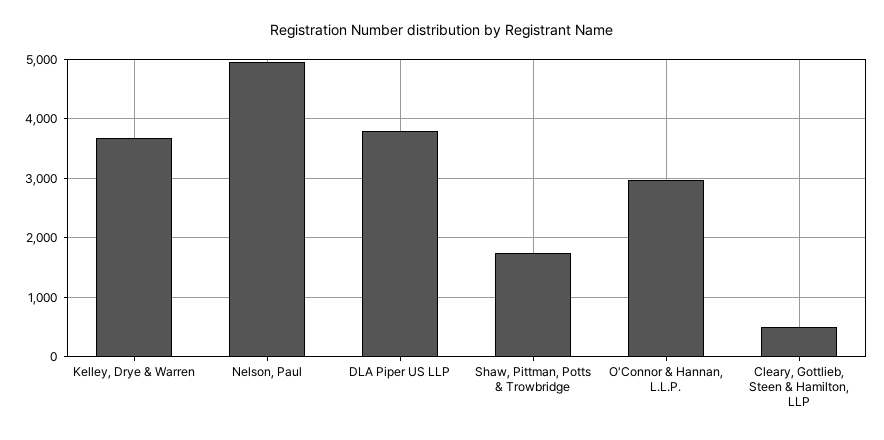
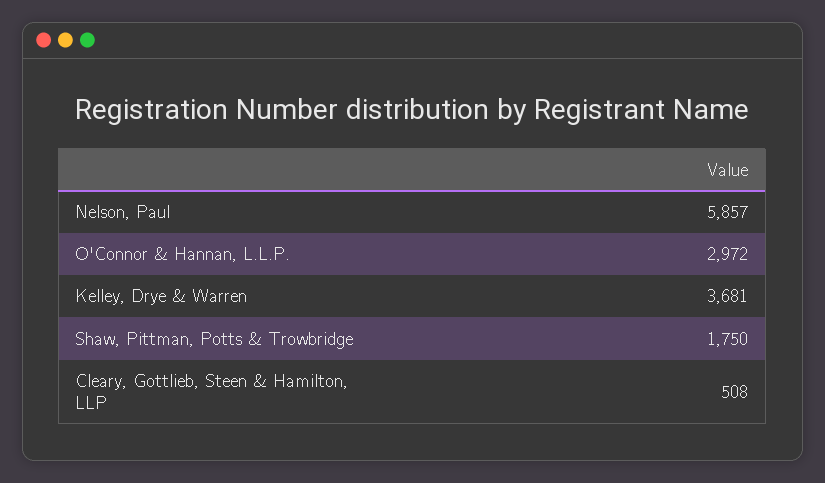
Nelson, Paul: 5000 -> 5857
DLA Piper US LLP: 3800 -> none

